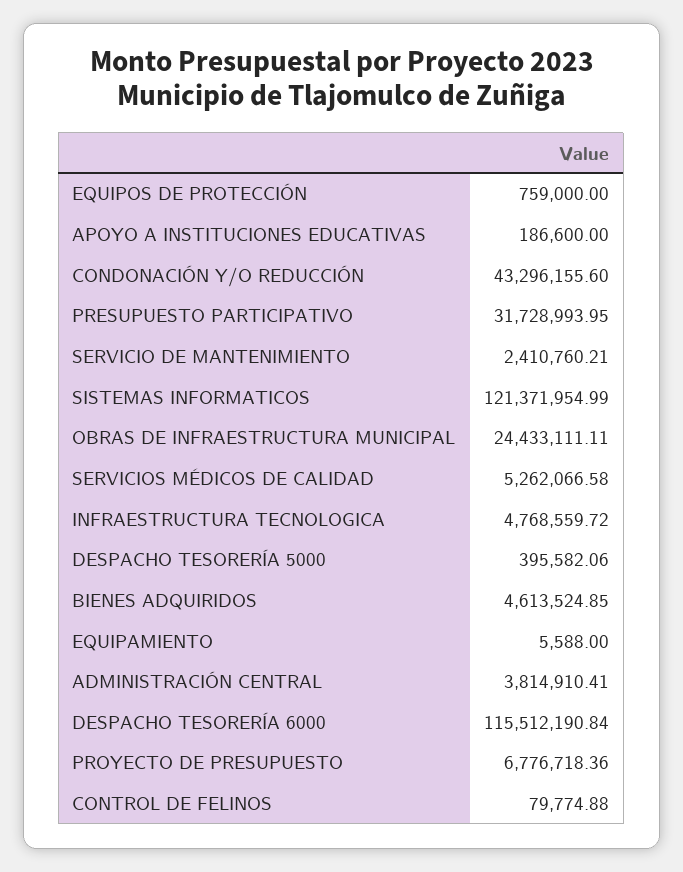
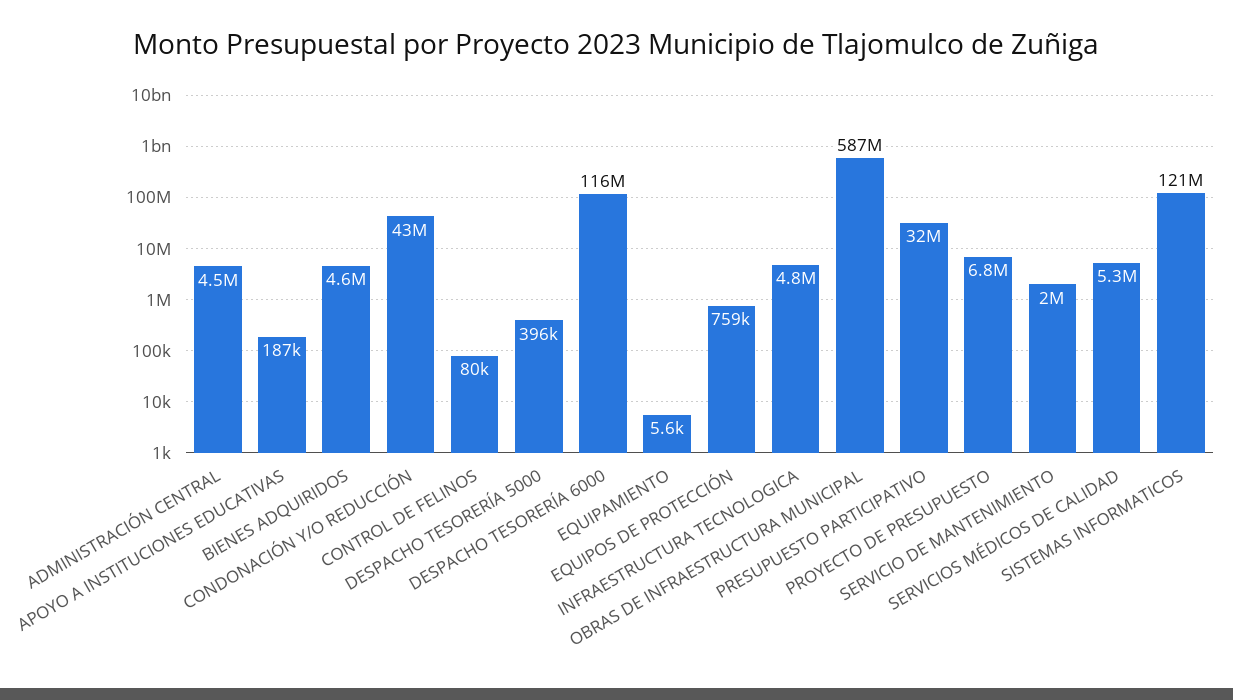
SERVICIO DE MANTENIMIENTO: 2410760.21 -> 2000000
OBRAS DE INFRAESTRUCTURA MUNICIPAL: 24433111.11 -> 587000000
ADMINISTRACIÓN CENTRAL: 3814910.41 -> 4500000

